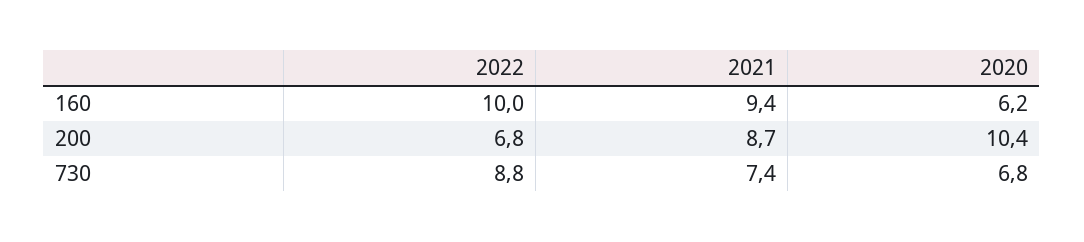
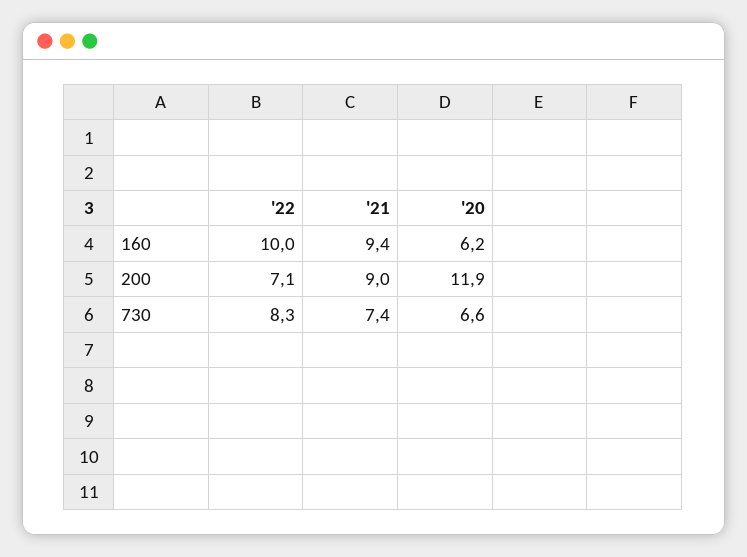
2022, 200: 6.8 -> 7.1
2021, 200: 8.7 -> 9
2020, 200: 10.4 -> 11.9
2022, 730: 8.8 -> 8.3
2020, 730: 6.8 -> 6.6

